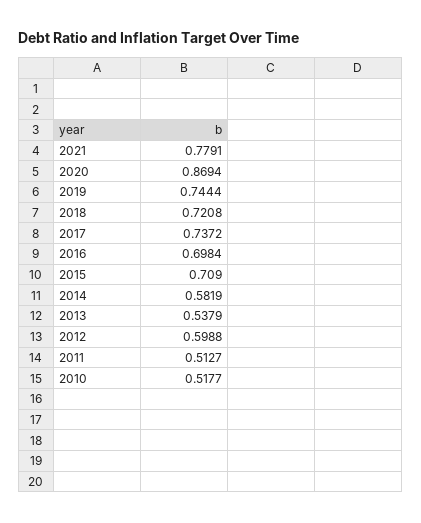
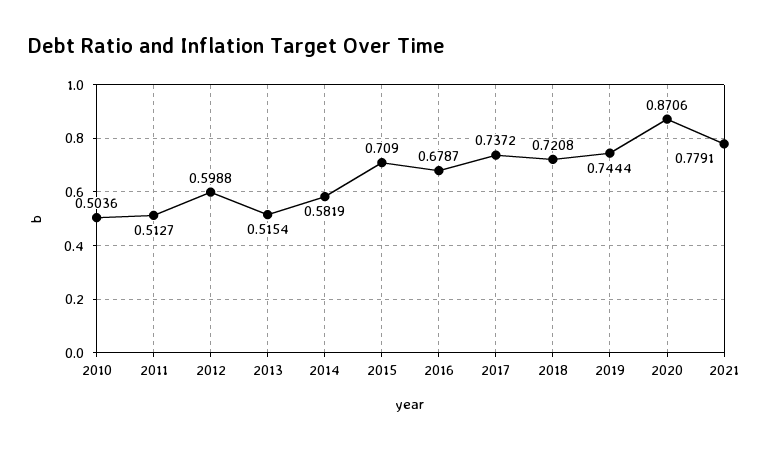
2020: 0.8694 -> 0.8706
2016: 0.6984 -> 0.6787
2013: 0.5379 -> 0.5154
2010: 0.5177 -> 0.5036

